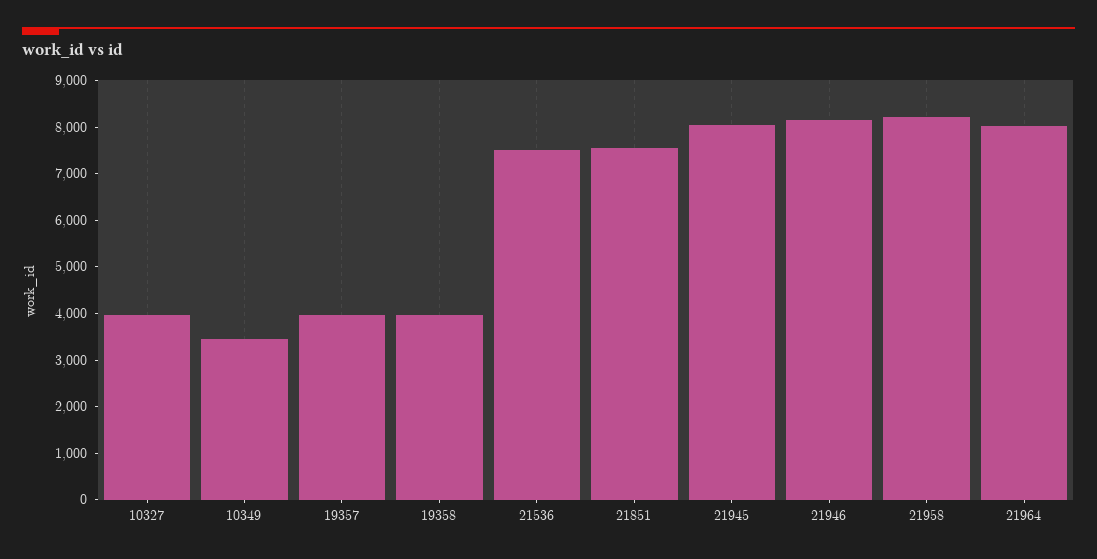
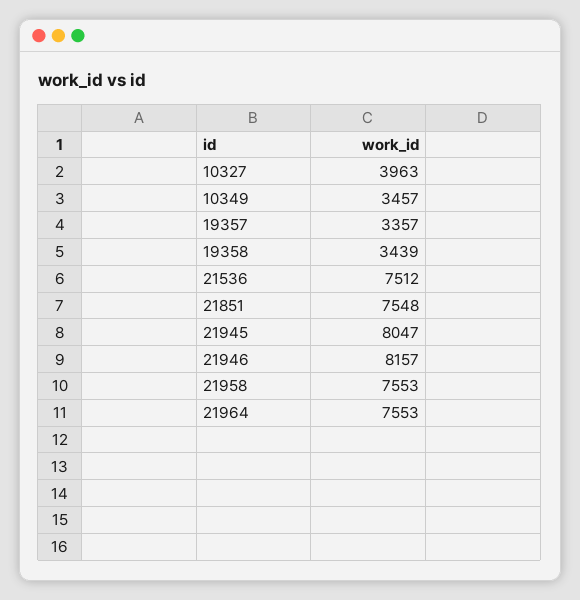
19357: 4000 -> 3357
19358: 4000 -> 3439
21958: 8200 -> 7553
21964: 8000 -> 7553

